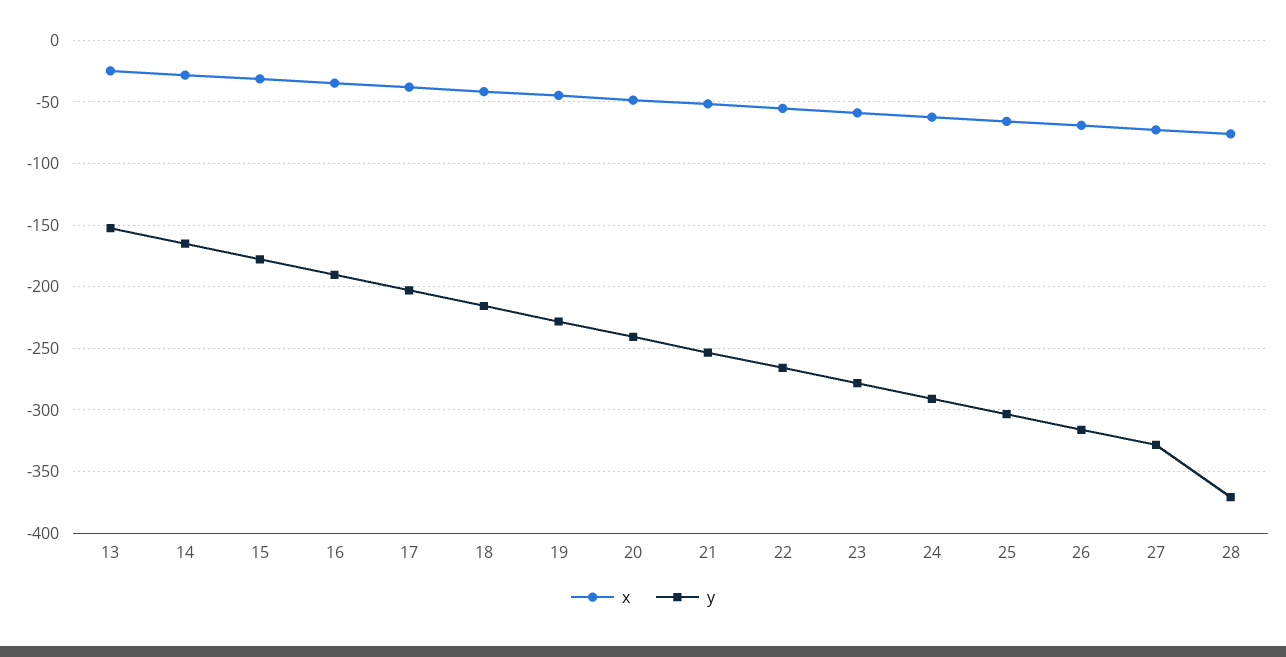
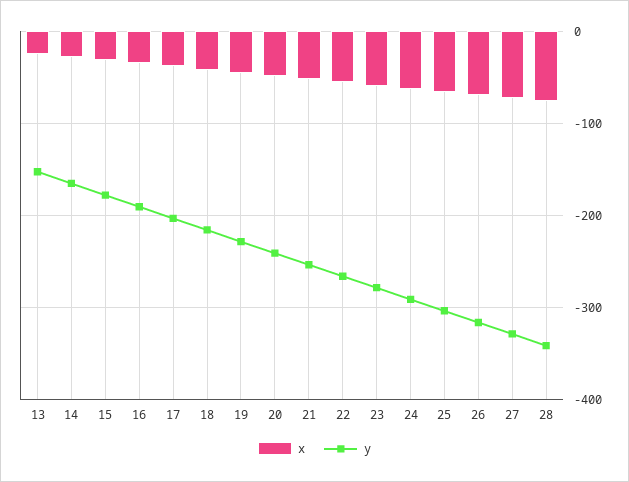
y, 28: -370 -> -340

